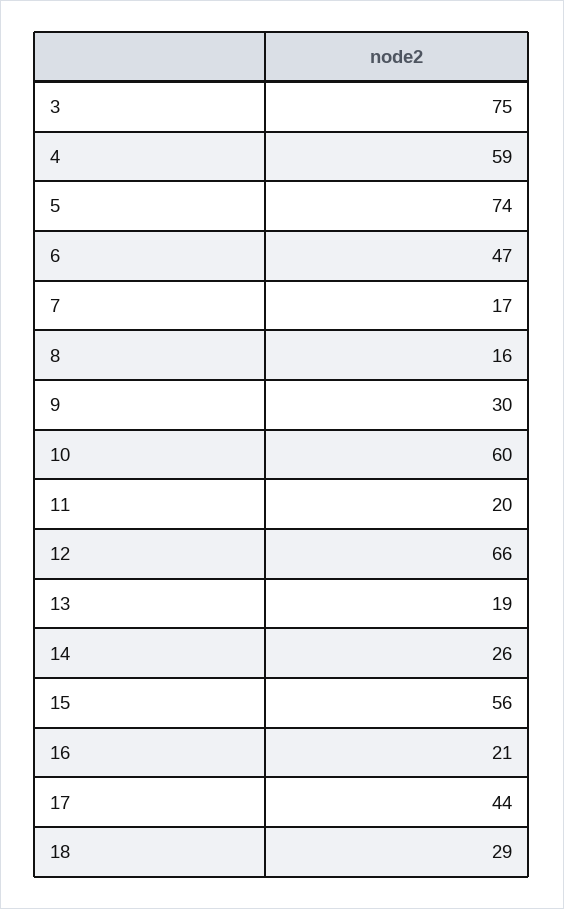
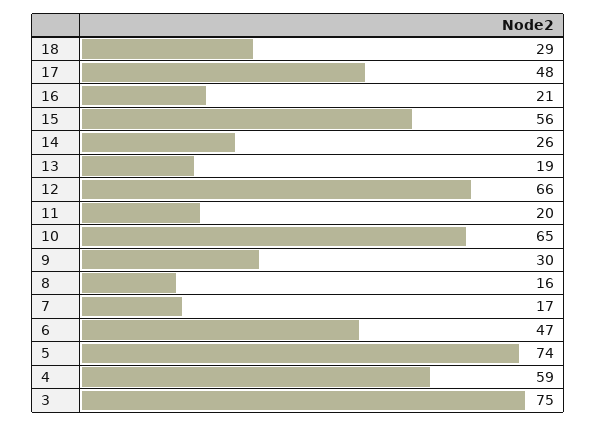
10: 60 -> 65
17: 44 -> 48

